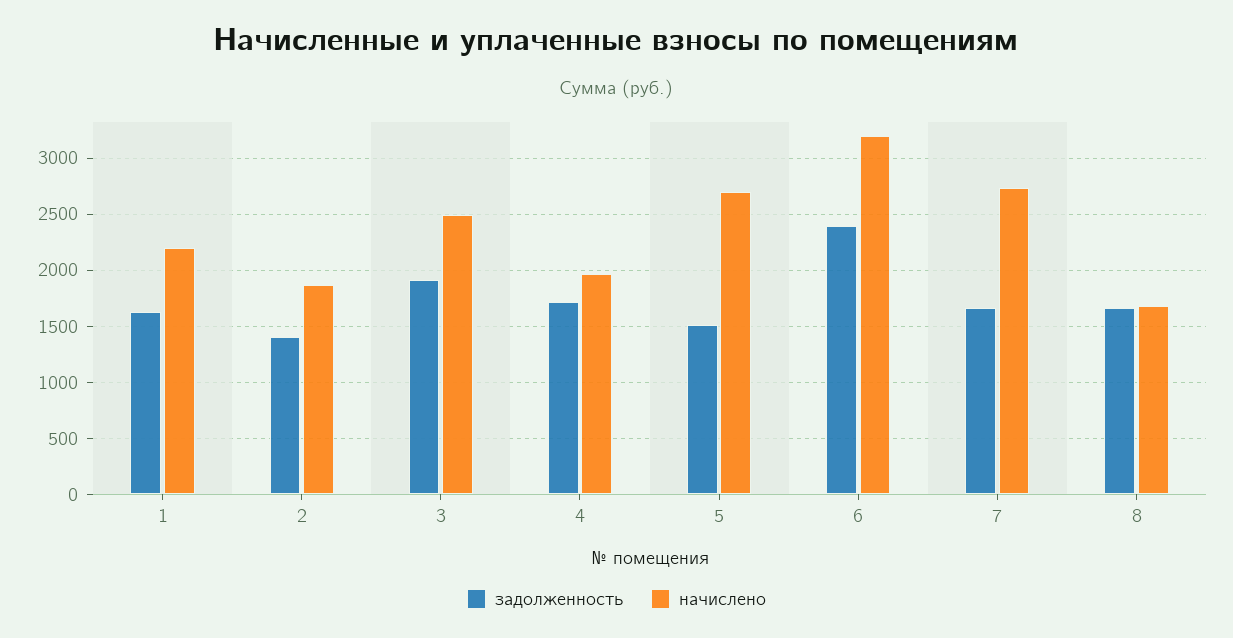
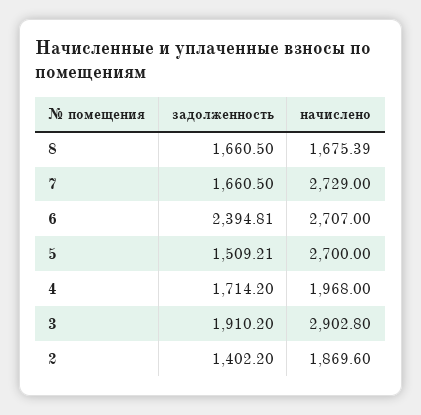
задолженность, 1: 1600 -> none
начислено, 1: 2200 -> none
начислено, 3: 2500 -> 2902.8
начислено, 6: 3200 -> 2707

